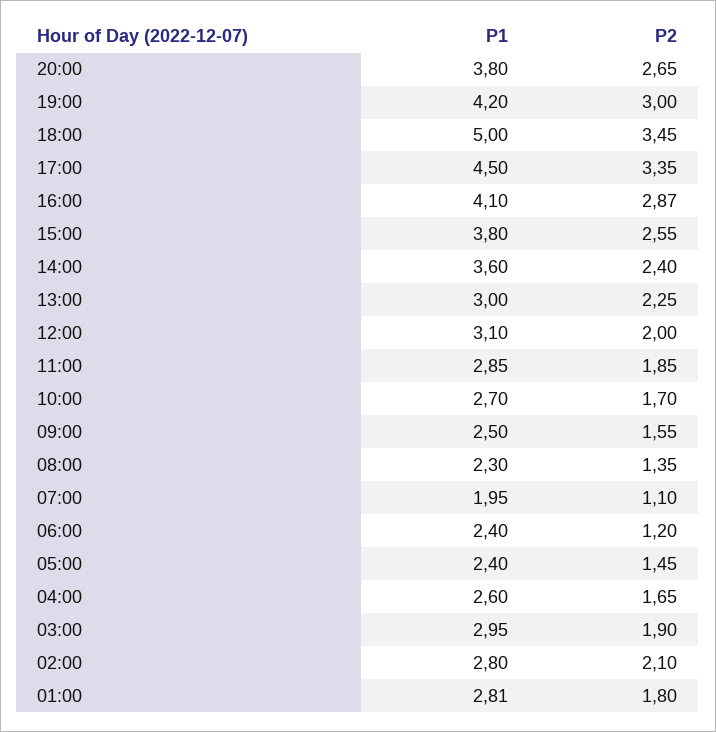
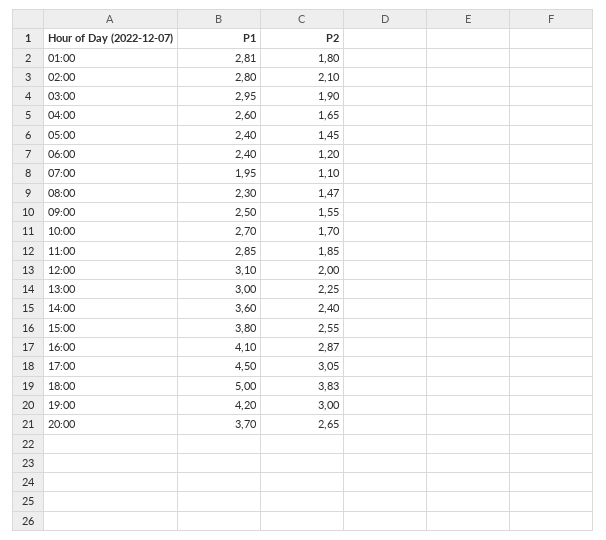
P1, 20:00: 3.8 -> 3.7
P2, 18:00: 3.45 -> 3.83
P2, 17:00: 3.35 -> 3.05
P2, 08:00: 1.35 -> 1.47

